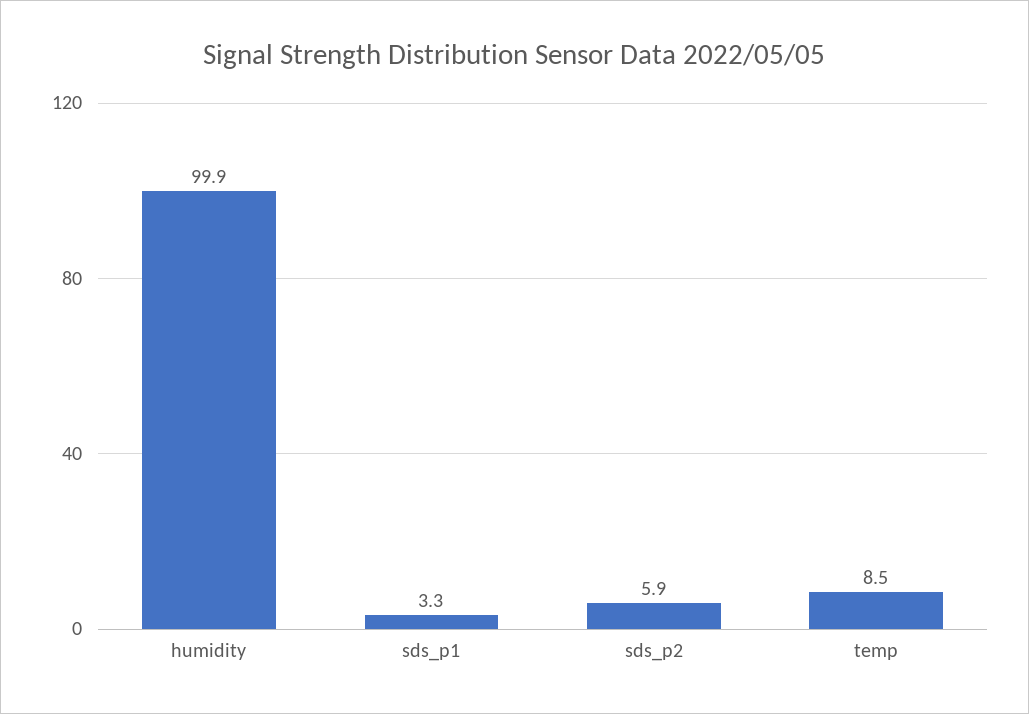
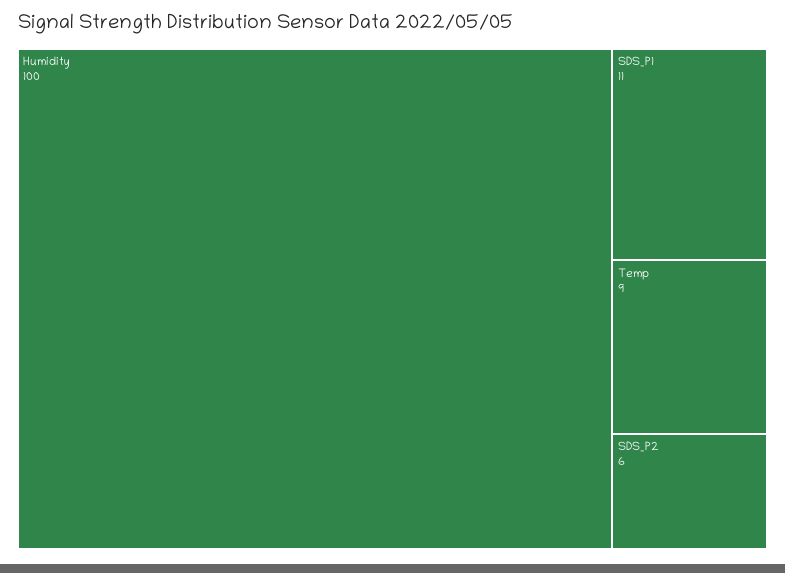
sds_p1: 3.3 -> 11

